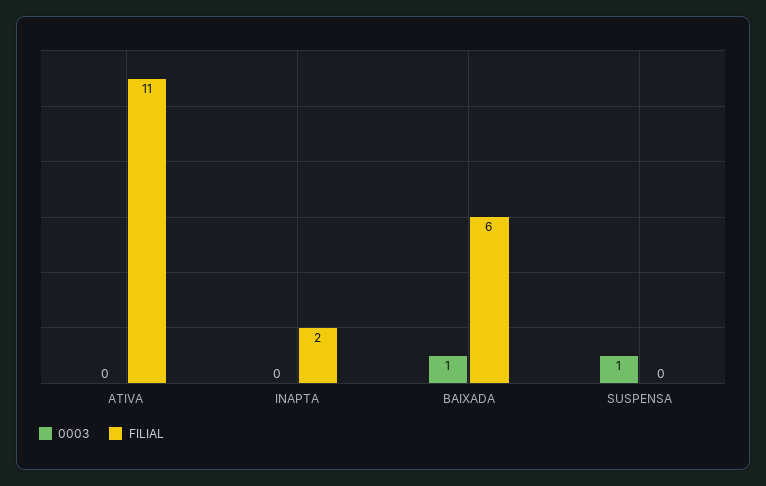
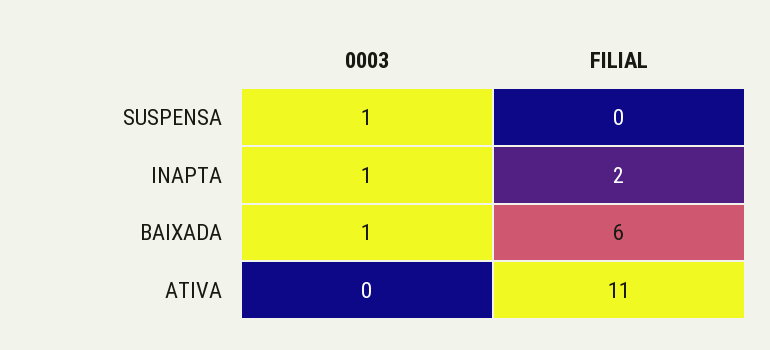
0003, INAPTA: 0 -> 1

